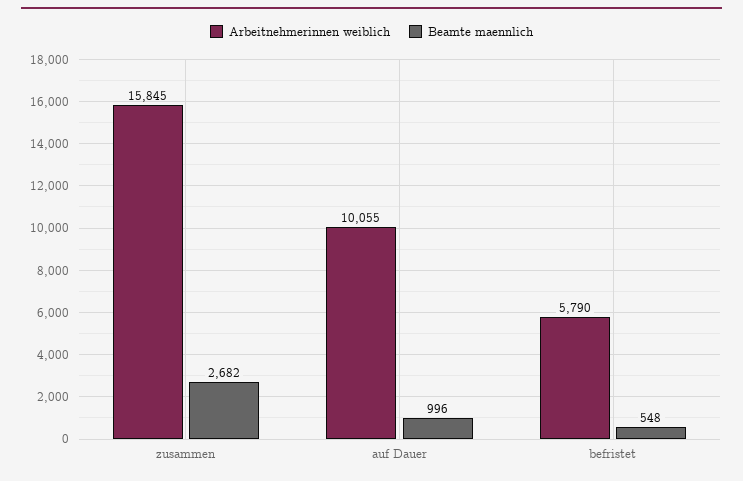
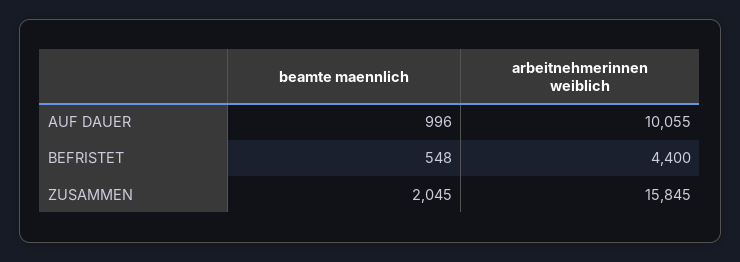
Beamte maennlich, zusammen: 2682 -> 2045
Arbeitnehmerinnen weiblich, befristet: 5790 -> 4400

